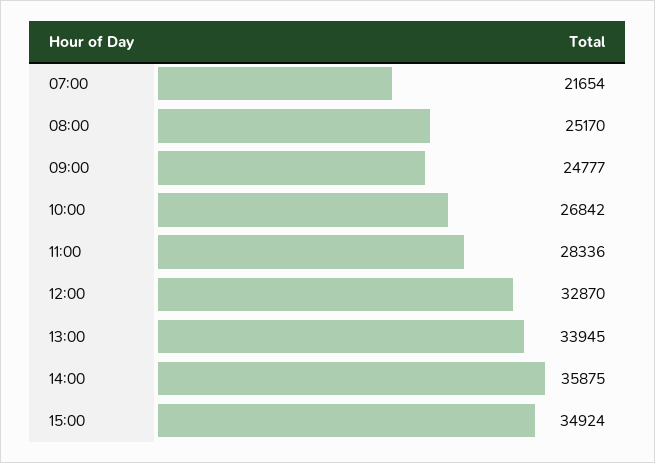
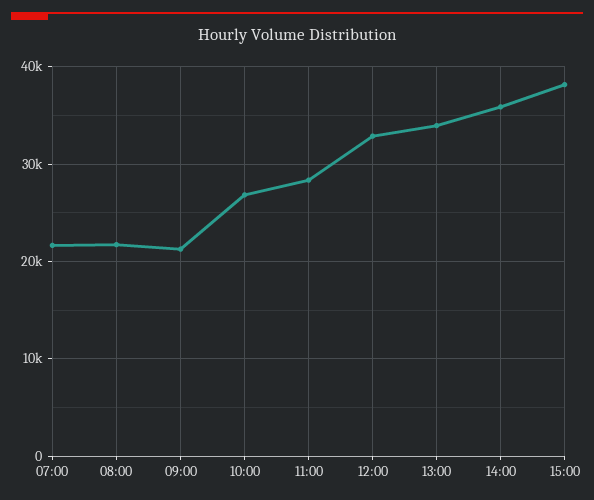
08:00: 25170 -> 22000
09:00: 24777 -> 21000
15:00: 34924 -> 38000

